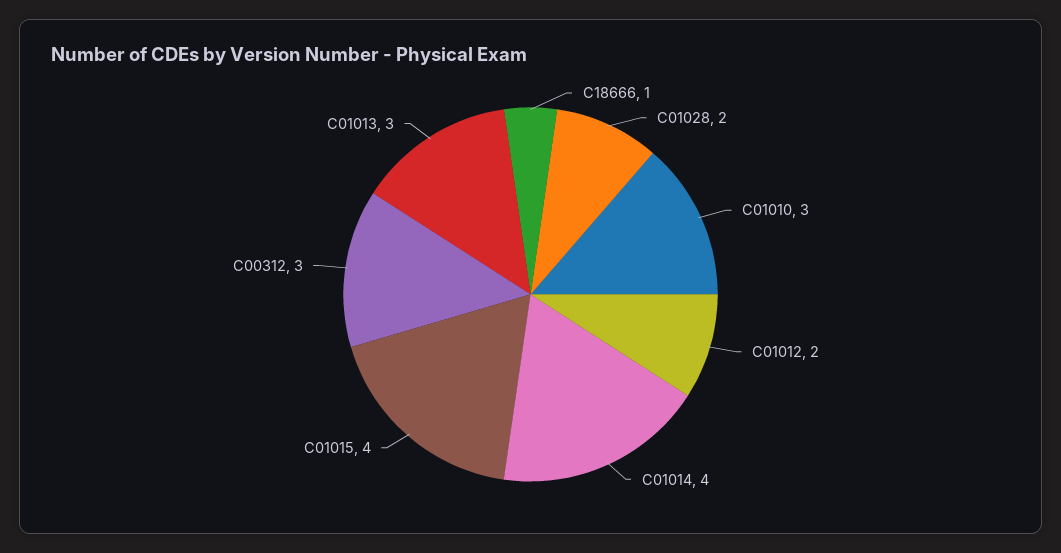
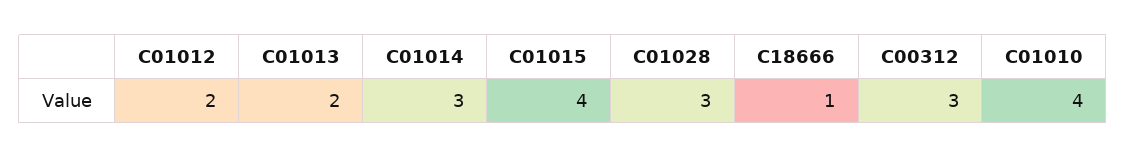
C01028: 2 -> 3
C01010: 3 -> 4
C01014: 4 -> 3
C01013: 3 -> 2

